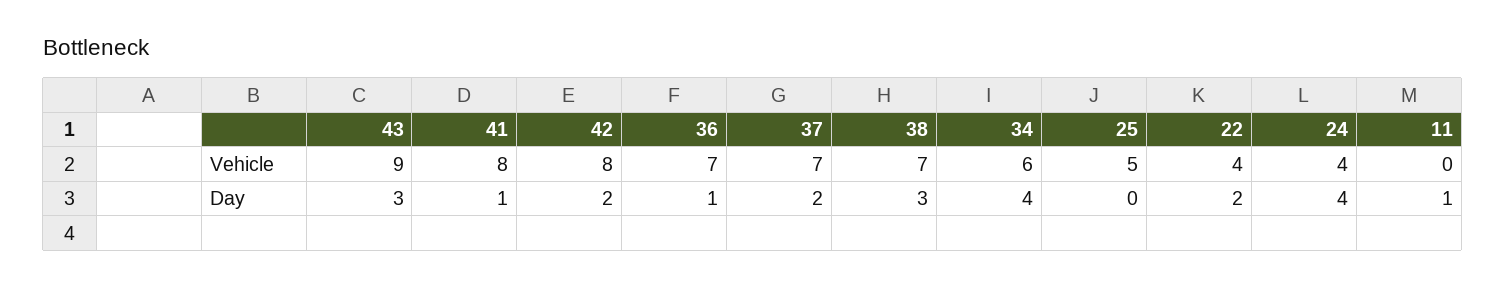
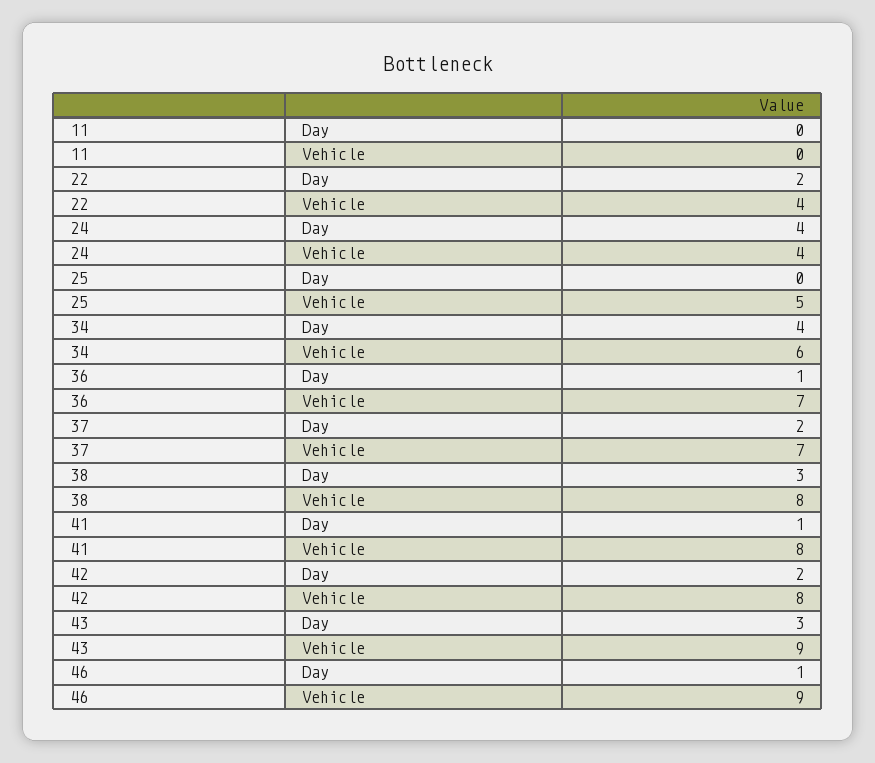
38, Vehicle: 7 -> 8
11, Day: 1 -> 0
46, Day: none -> 1
46, Vehicle: none -> 9

